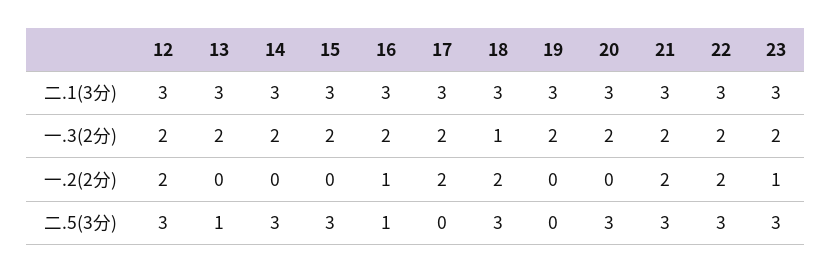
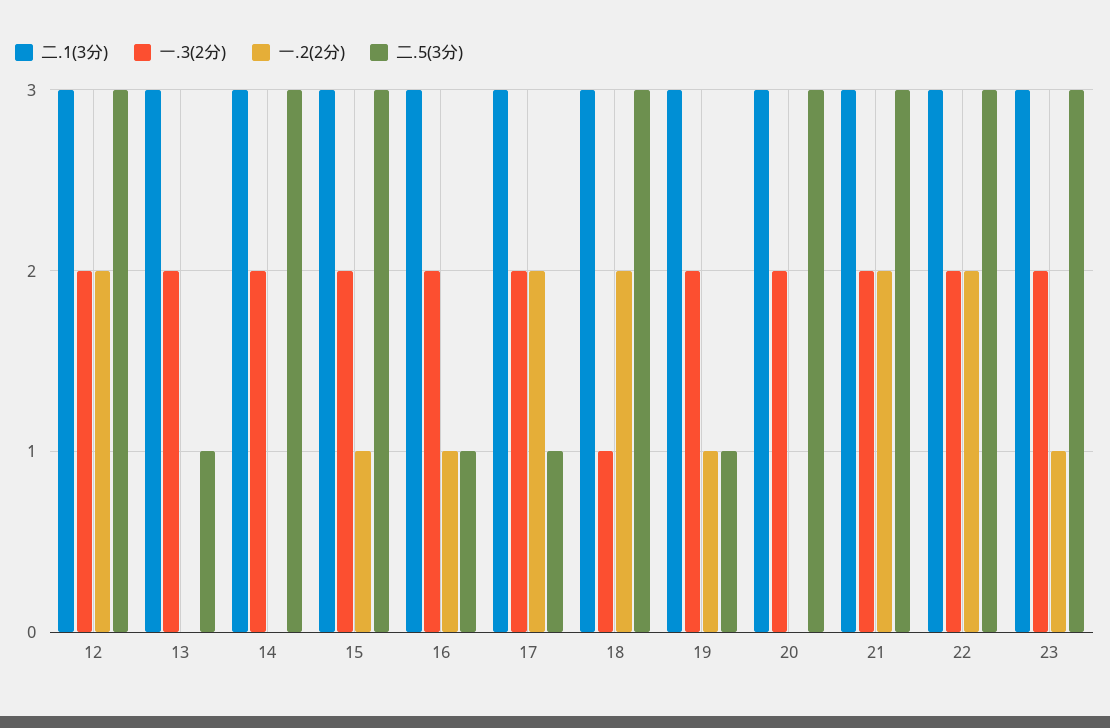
一.2(2分), 15: 0 -> 1
一.2(2分), 19: 0 -> 1
二.5(3分), 17: 0 -> 1
二.5(3分), 19: 0 -> 1

